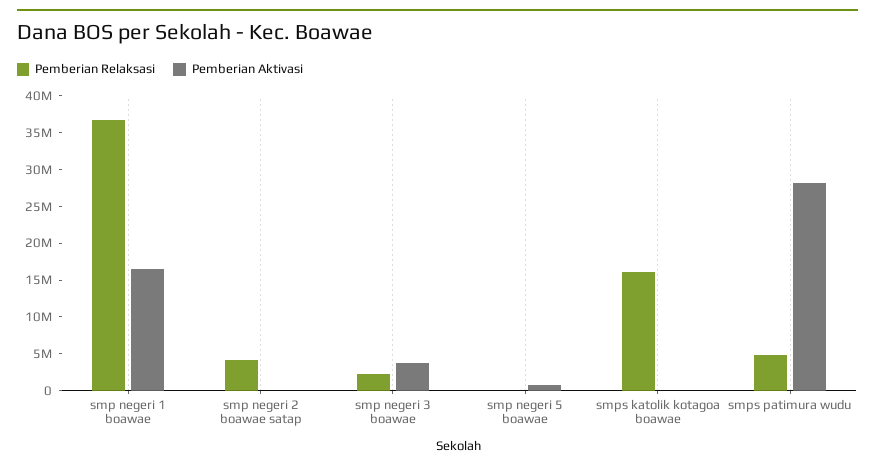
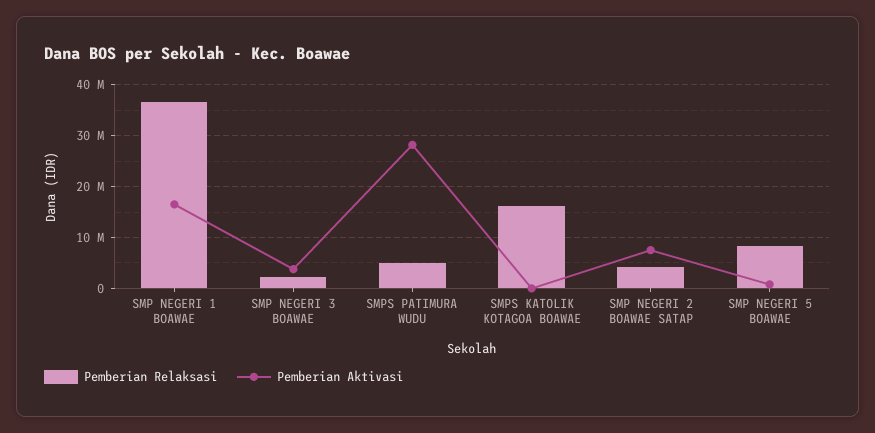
Pemberian Aktivasi, smp negeri 2 boawae satap: 0 -> 8000000
Pemberian Relaksasi, smp negeri 5 boawae: 0 -> 8000000

